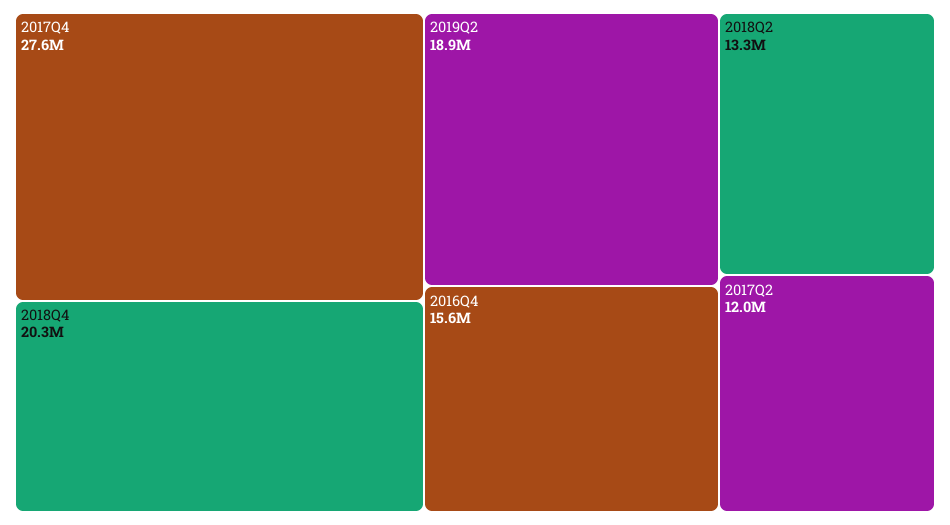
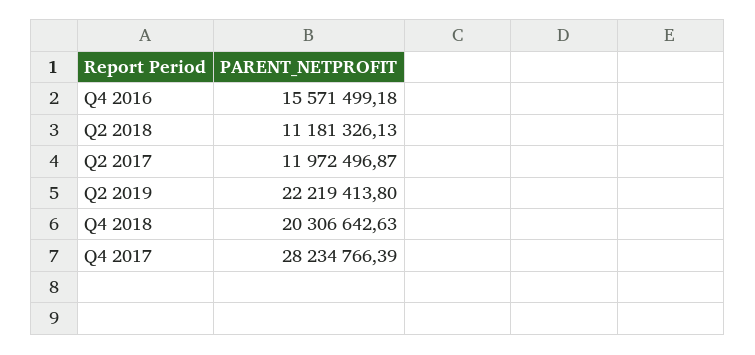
2017Q4: 27600000 -> 28234766.39
2019Q2: 18900000 -> 22219413.8
2018Q2: 13300000 -> 11181326.13

